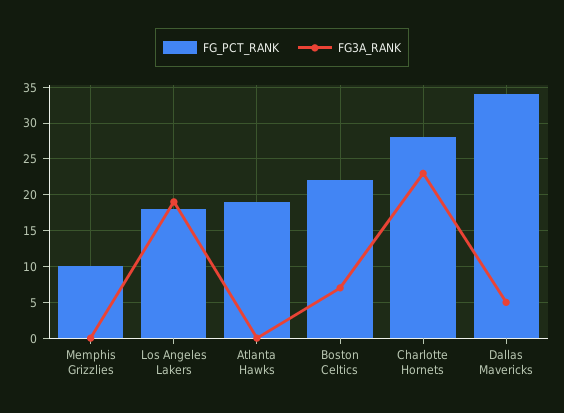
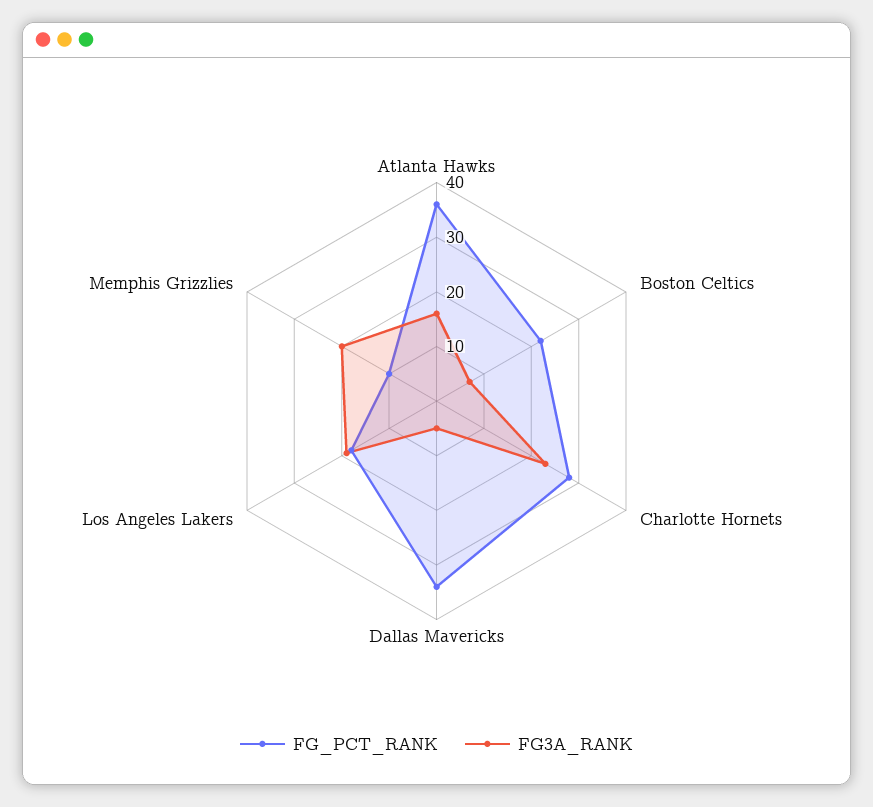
FG3A_RANK, Memphis Grizzlies: 0 -> 20
FG_PCT_RANK, Atlanta Hawks: 19 -> 35
FG3A_RANK, Atlanta Hawks: 0 -> 15

